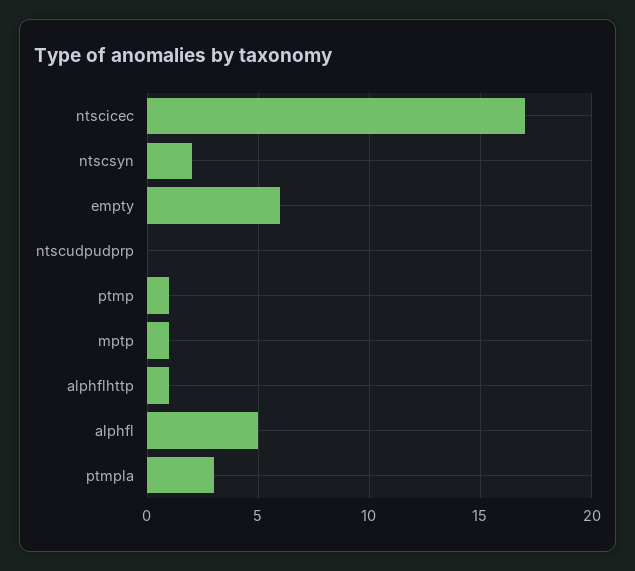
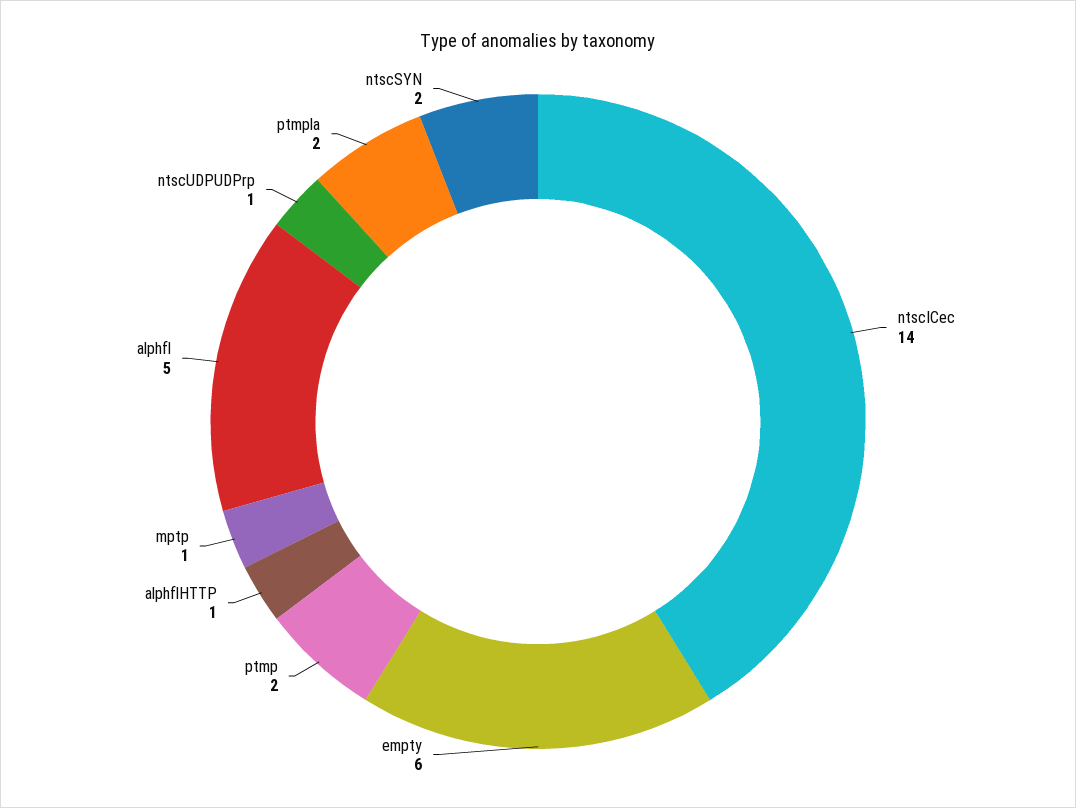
ntscicec: 17 -> 14
ntscudpudprp: 0 -> 1
ptmp: 1 -> 2
ptmpla: 3 -> 2

